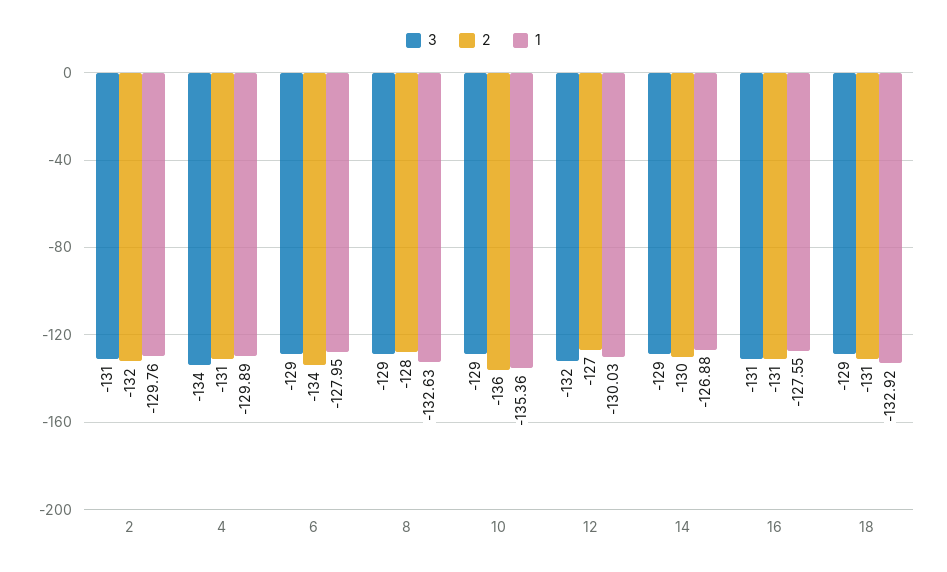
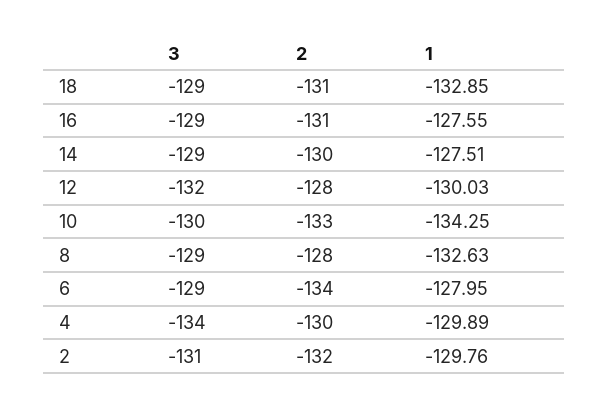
2, 4: -131 -> -130
3, 10: -129 -> -130
2, 10: -136 -> -133
1, 10: -135.36 -> -134.25
2, 12: -127 -> -128
1, 14: -126.88 -> -127.51
3, 16: -131 -> -129
1, 18: -132.92 -> -132.85

